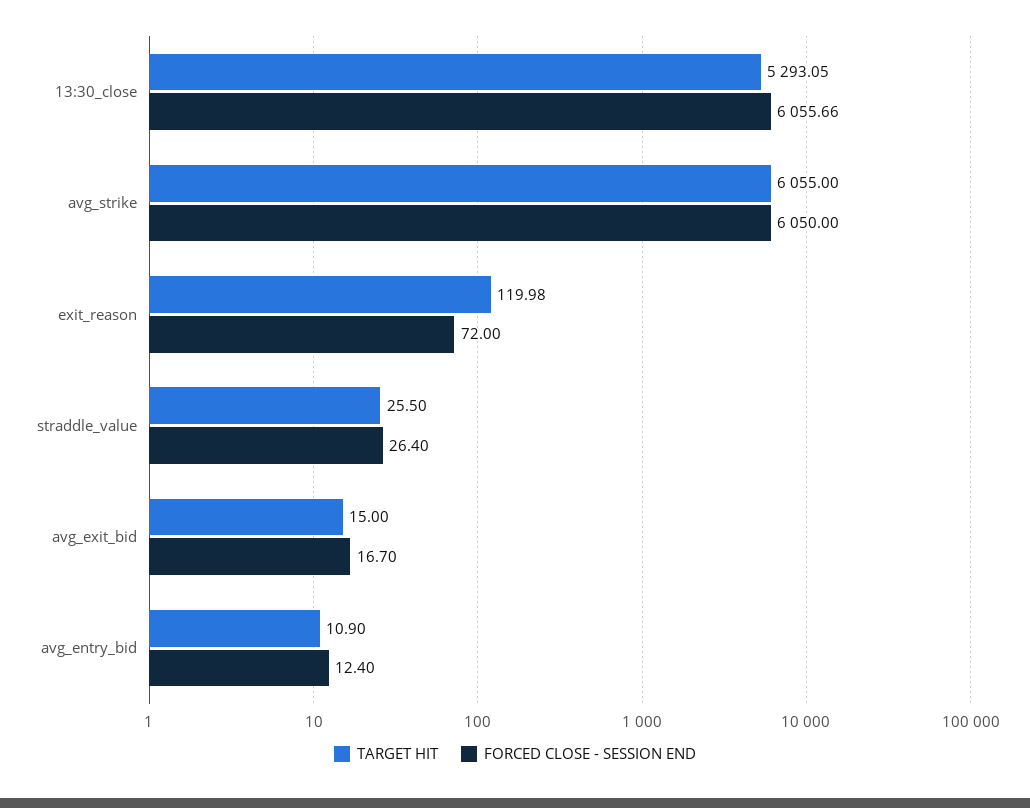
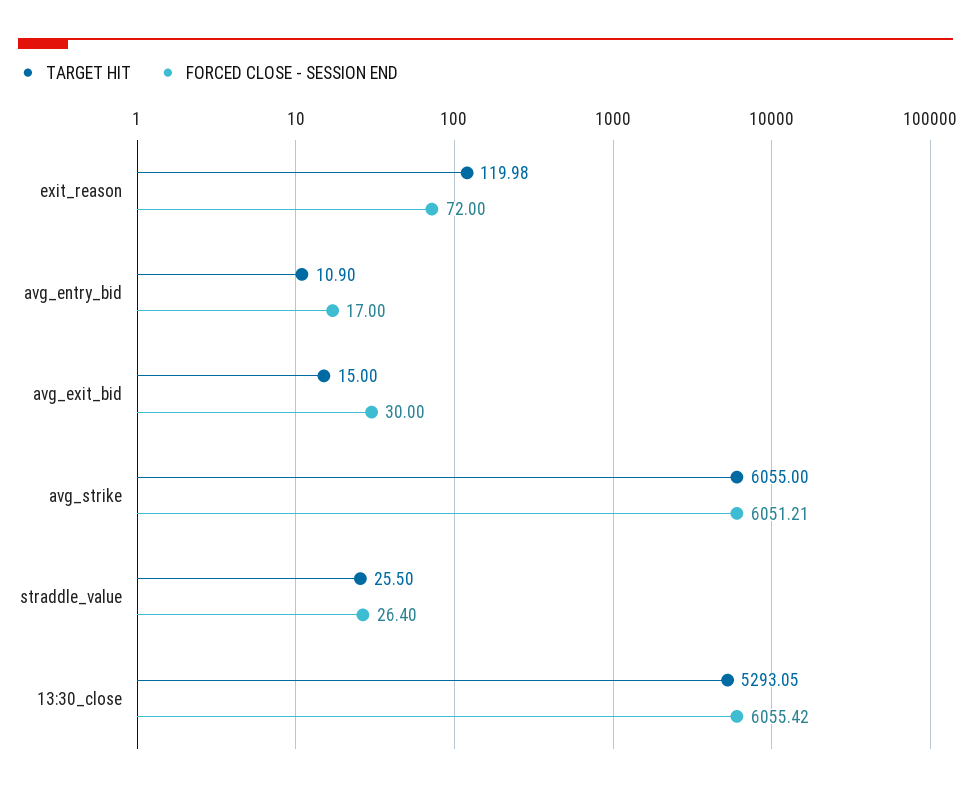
FORCED CLOSE - SESSION END, 13:30_close: 6055.66 -> 6055.42
FORCED CLOSE - SESSION END, avg_strike: 6050 -> 6051.21
FORCED CLOSE - SESSION END, avg_exit_bid: 16.7 -> 30
FORCED CLOSE - SESSION END, avg_entry_bid: 12.4 -> 17

